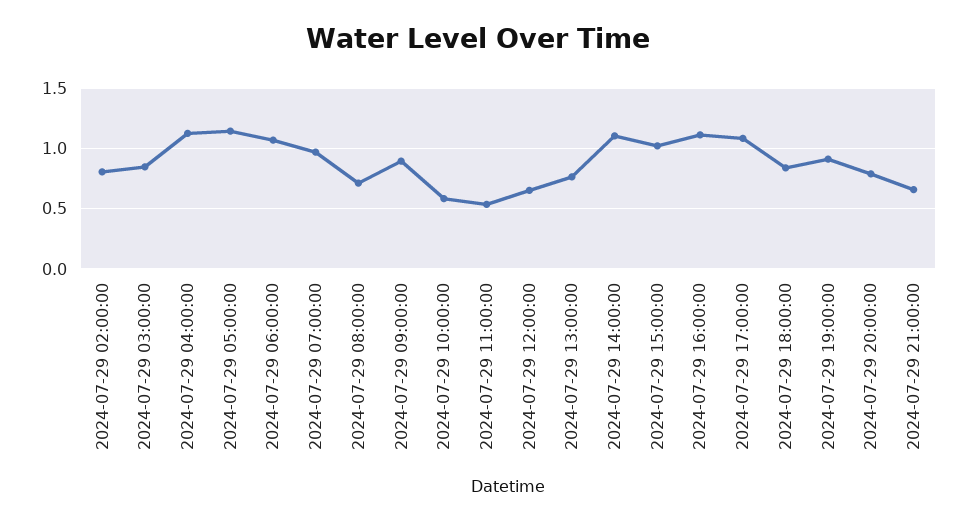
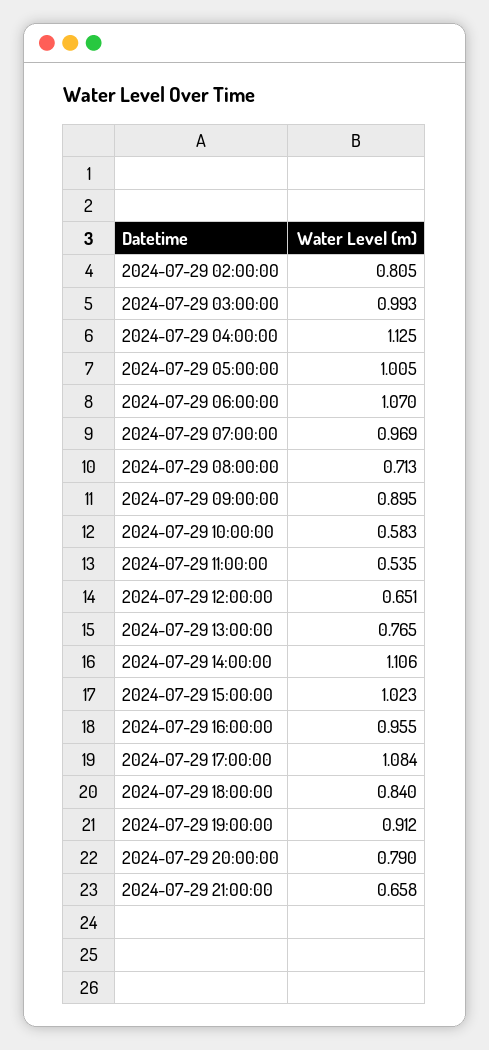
2024-07-29 03:00:00: 0.85 -> 0.993
2024-07-29 05:00:00: 1.15 -> 1.005
2024-07-29 16:00:00: 1.1 -> 0.955

